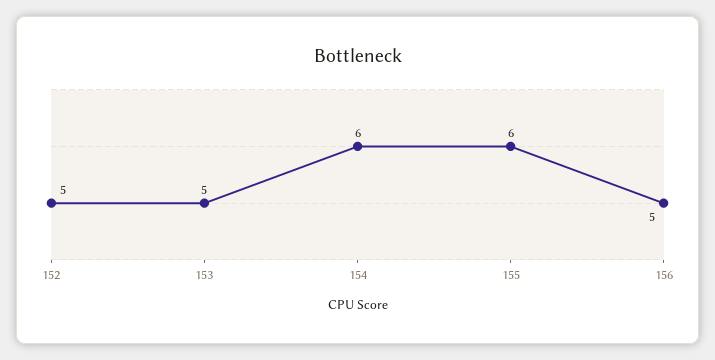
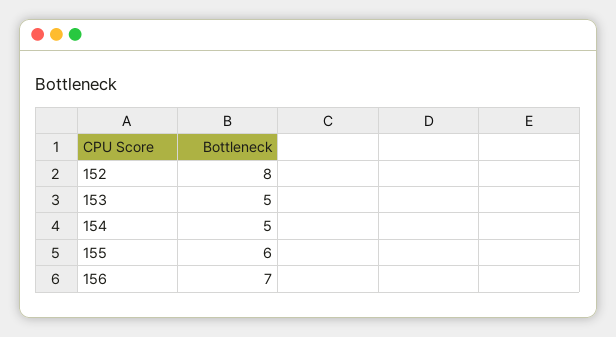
152: 5 -> 8
154: 6 -> 5
156: 5 -> 7

